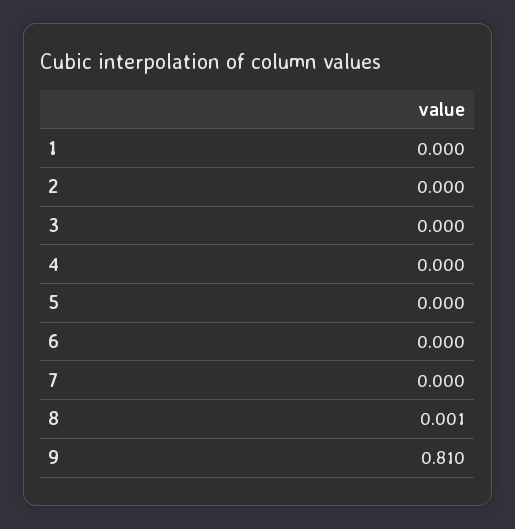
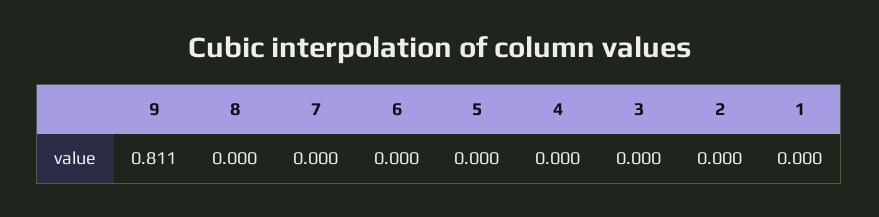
8: 0.001 -> 0
9: 0.81 -> 0.811

